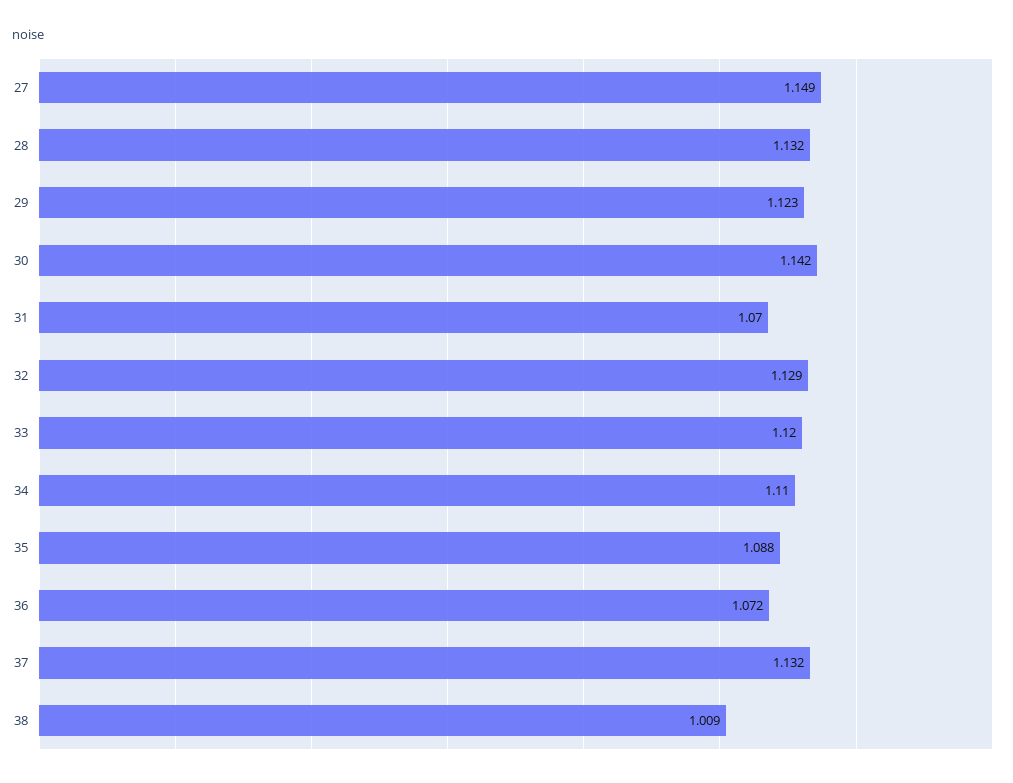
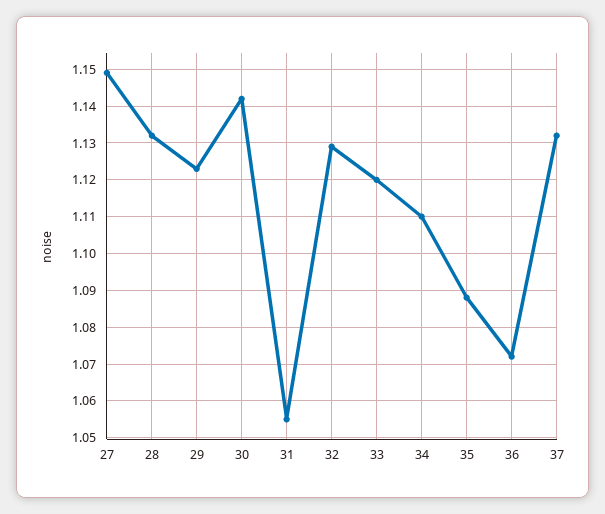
31: 1.07 -> 1.055
38: 1.009 -> none

